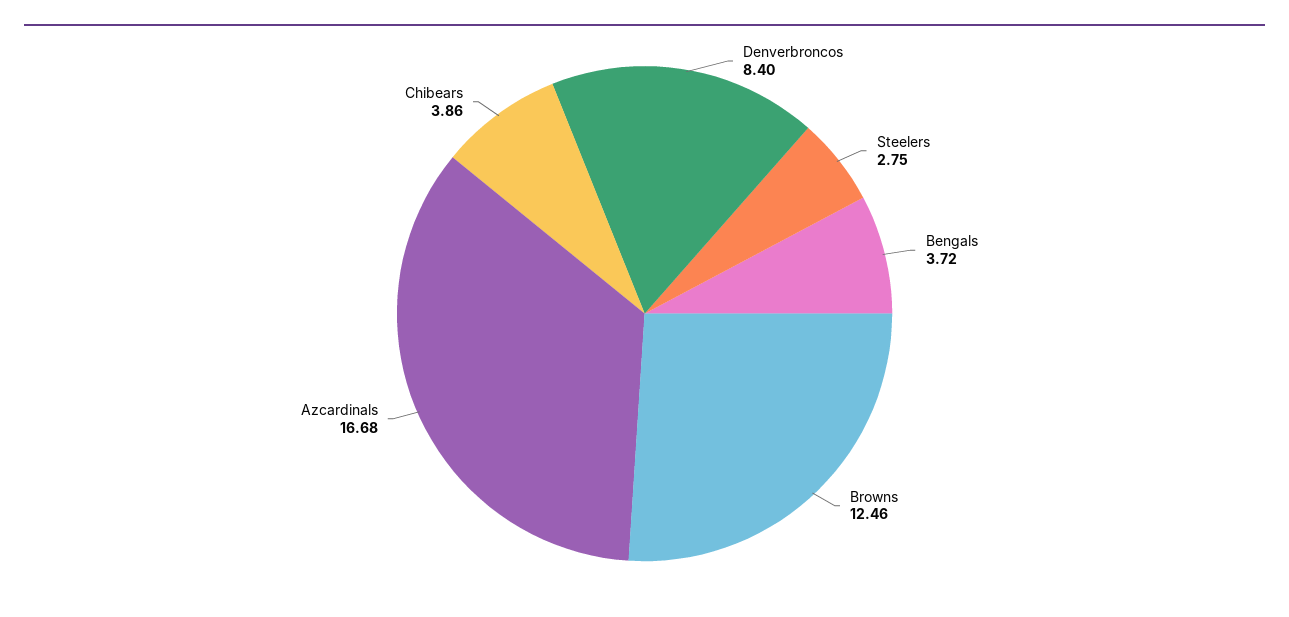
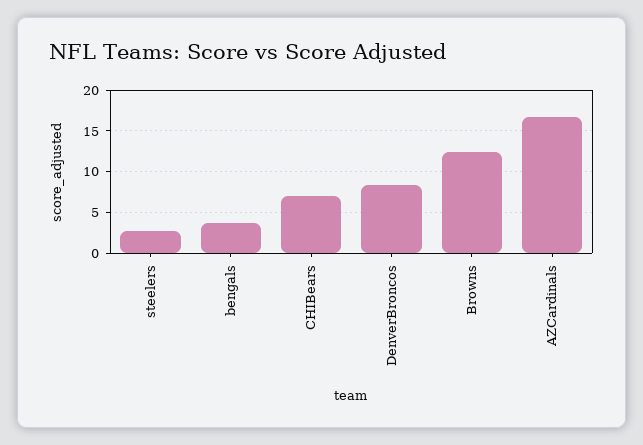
Chibears: 3.86 -> 7

